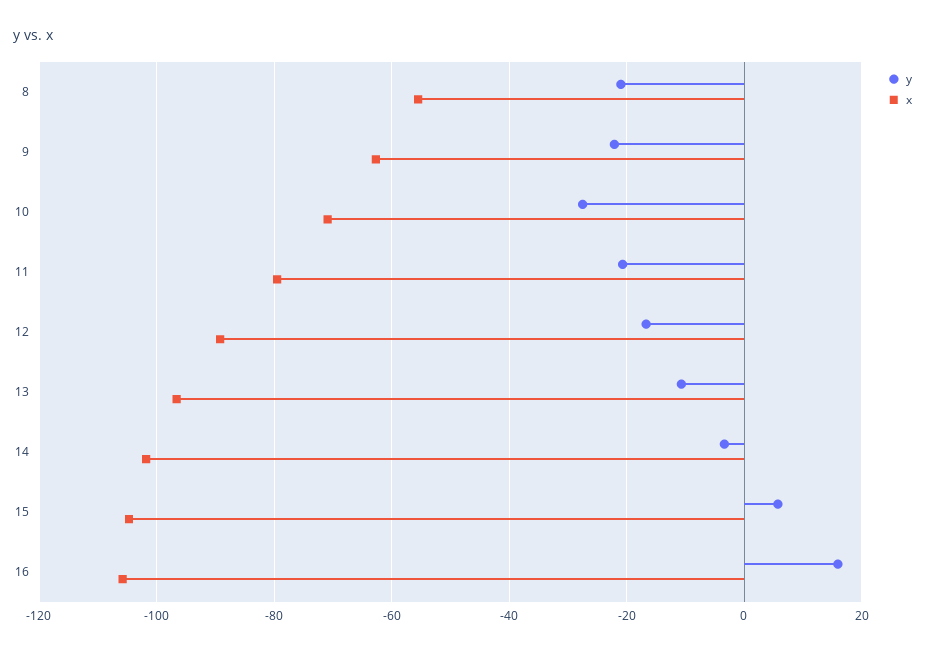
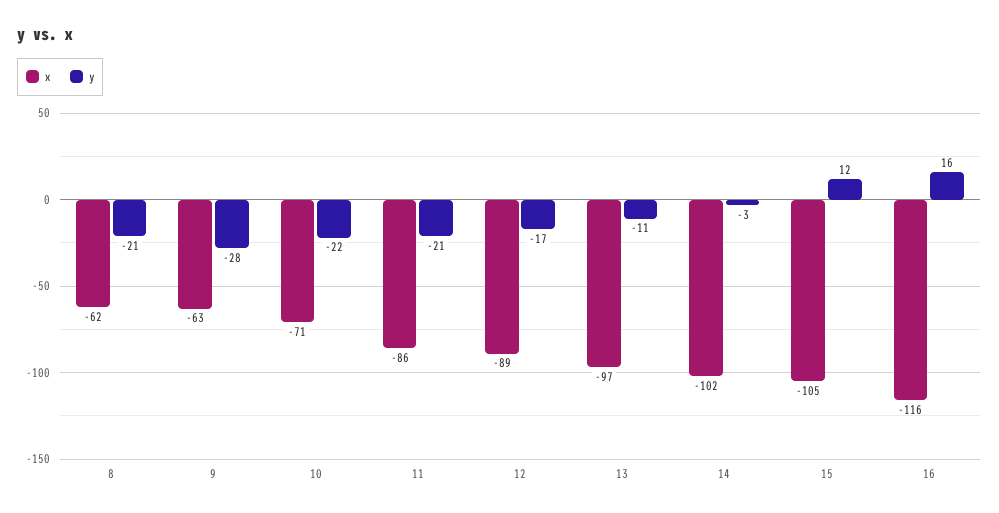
x, 8: -56 -> -62
y, 9: -22 -> -28
y, 10: -28 -> -22
x, 11: -80 -> -86
y, 15: 6 -> 12
x, 16: -106 -> -116

